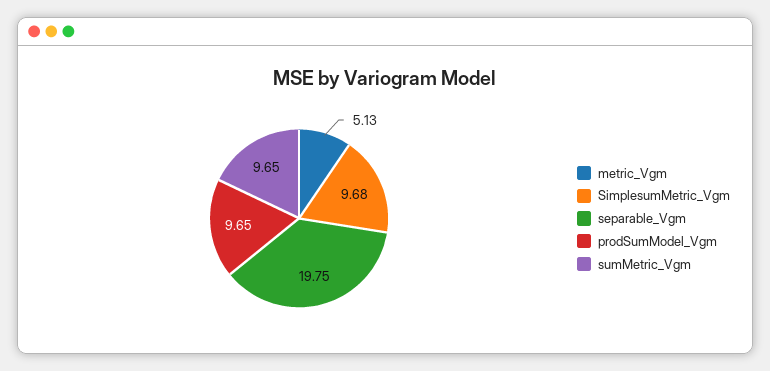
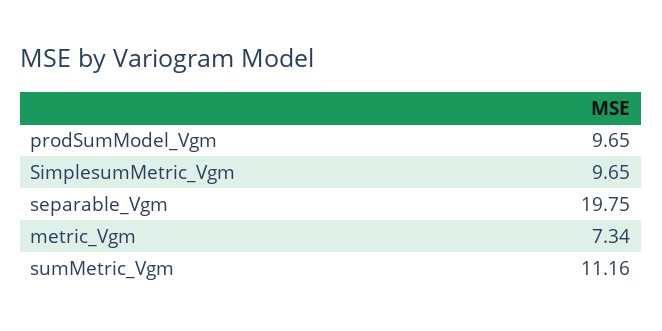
metric_Vgm: 5.13 -> 7.34
SimplesumMetric_Vgm: 9.68 -> 9.65
sumMetric_Vgm: 9.65 -> 11.16

